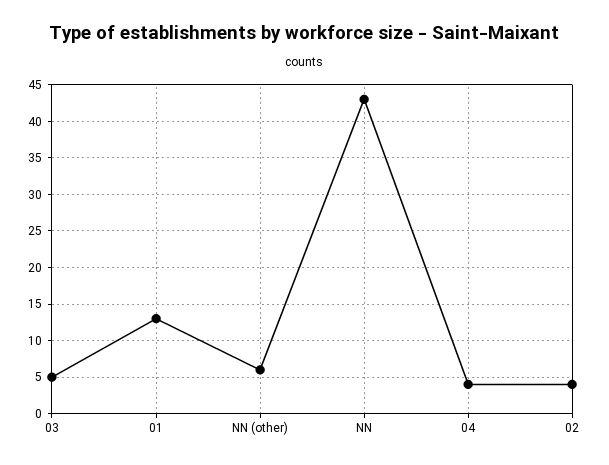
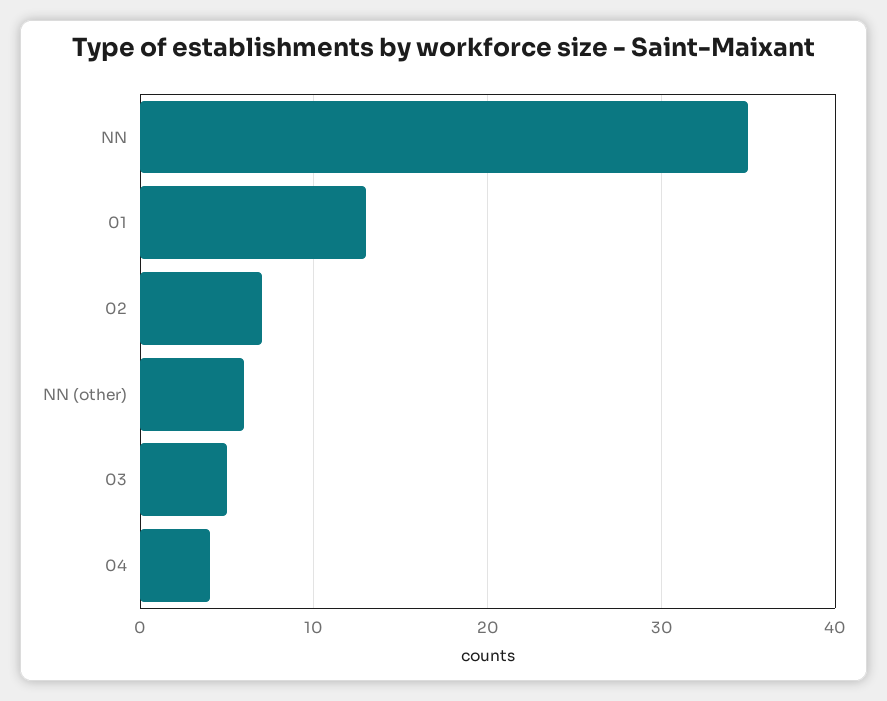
NN: 43 -> 35
02: 4 -> 7

